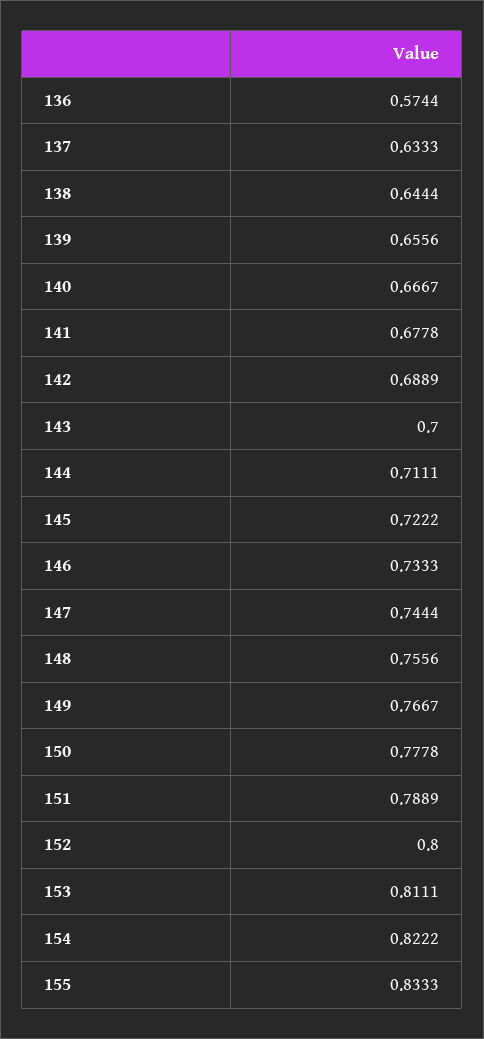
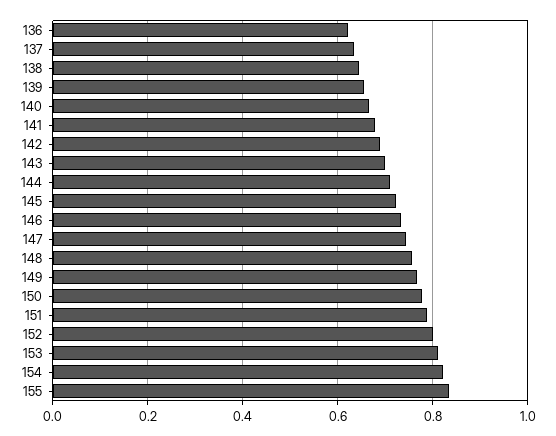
136: 0.5744 -> 0.62

